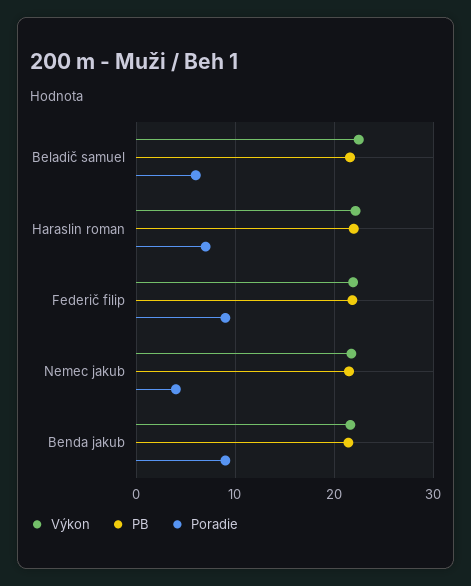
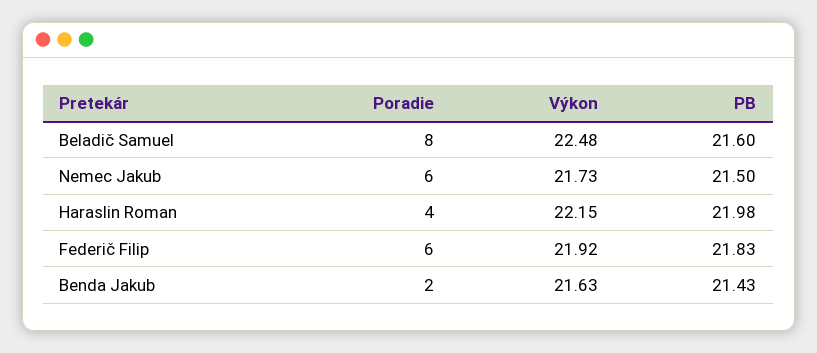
Poradie, Beladič samuel: 6 -> 8
Poradie, Haraslin roman: 7 -> 4
Poradie, Federič filip: 9 -> 6
Poradie, Nemec jakub: 4 -> 6
Poradie, Benda jakub: 9 -> 2

